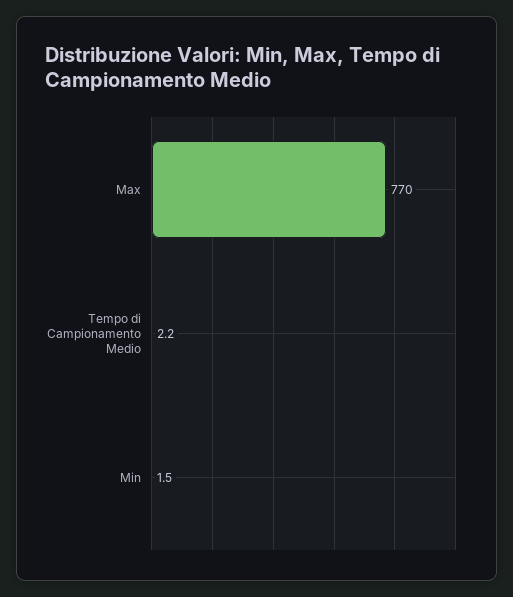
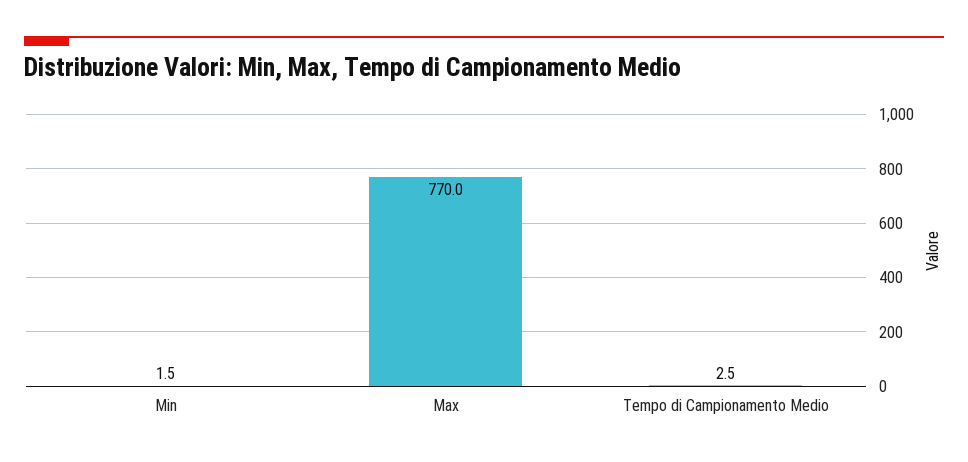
Tempo di Campionamento Medio: 2.2 -> 2.5

